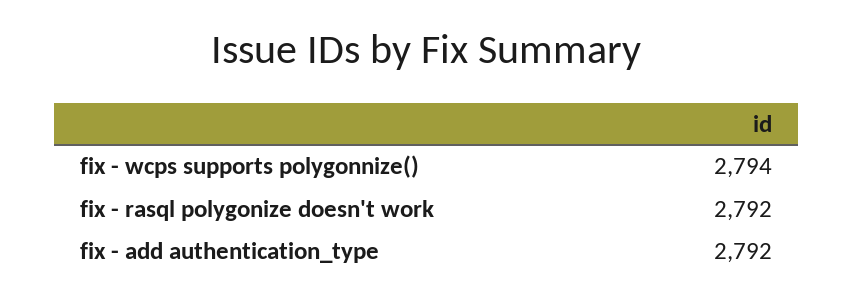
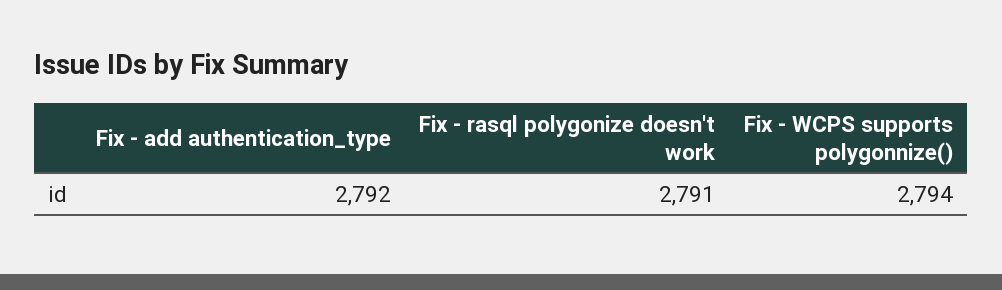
fix - rasql polygonize doesn't work: 2792 -> 2791

